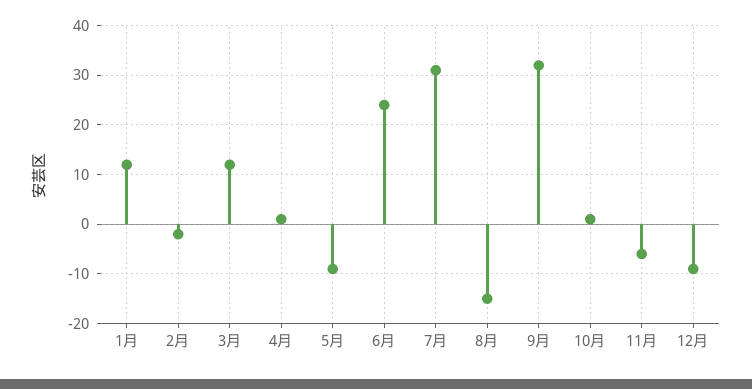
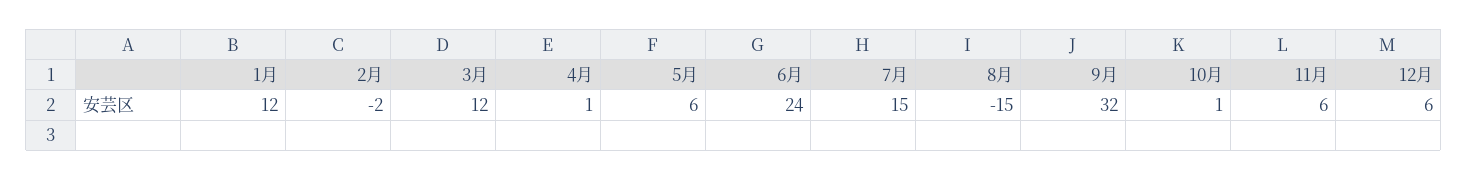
5月: -10 -> 6
7月: 30 -> 15
11月: -5 -> 6
12月: -10 -> 6

